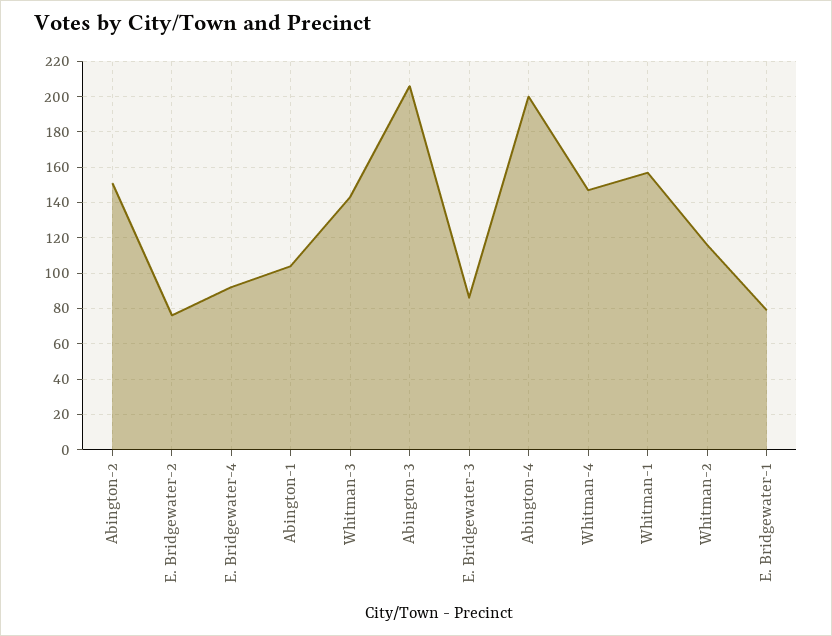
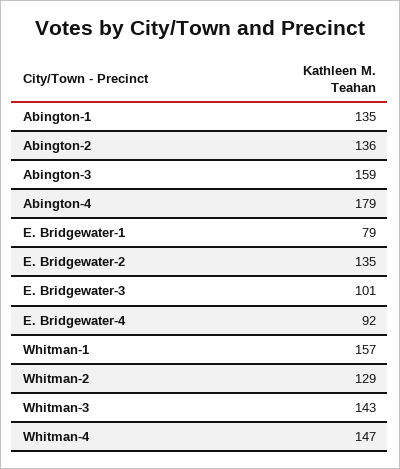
Abington-2: 150 -> 136
E. Bridgewater-2: 75 -> 135
Abington-1: 105 -> 135
Abington-3: 205 -> 159
E. Bridgewater-3: 85 -> 101
Abington-4: 200 -> 179
Whitman-2: 115 -> 129

